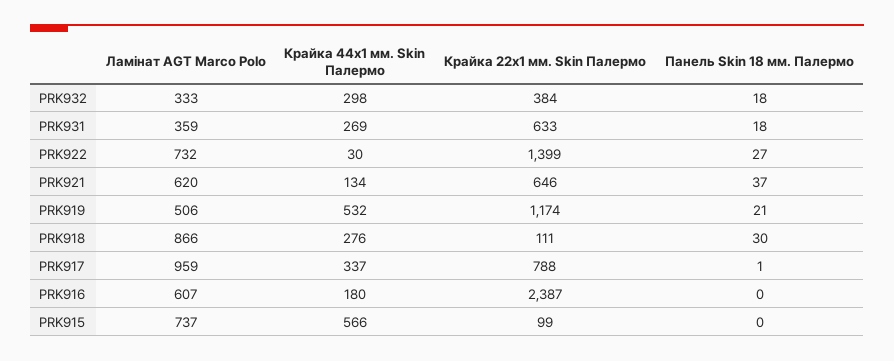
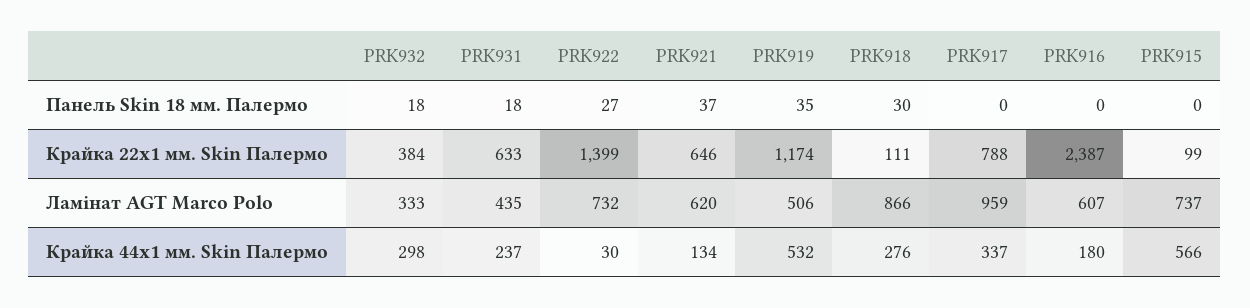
Ламінат AGT Marco Polo, PRK931: 359 -> 435
Крайка 44x1 мм. Skin Палермо, PRK931: 269 -> 237
Панель Skin 18 мм. Палермо, PRK919: 21 -> 35
Панель Skin 18 мм. Палермо, PRK917: 1 -> 0

